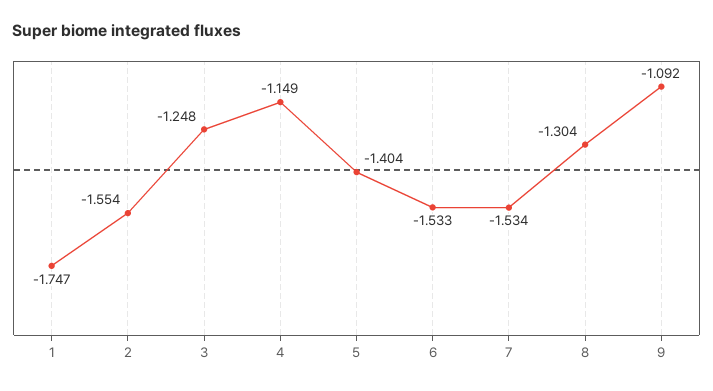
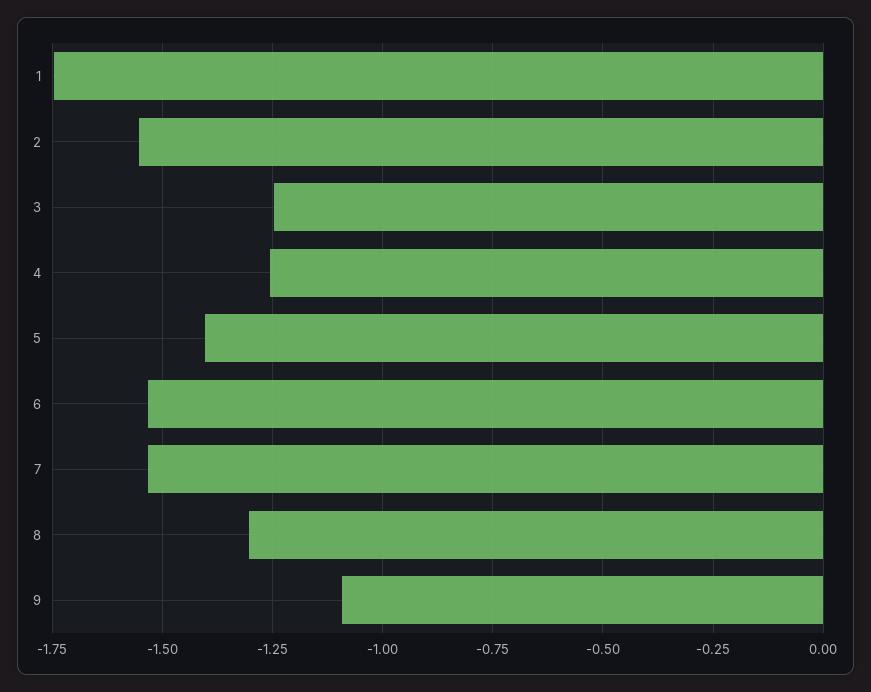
4: -1.149 -> -1.25

